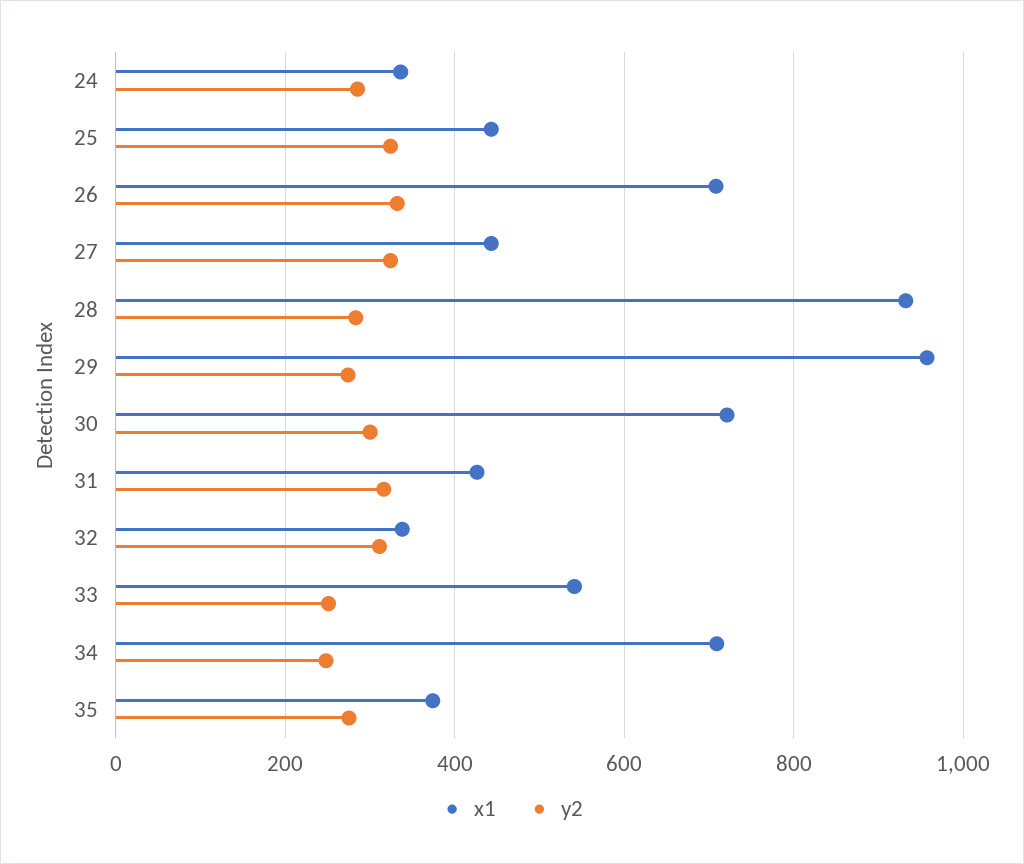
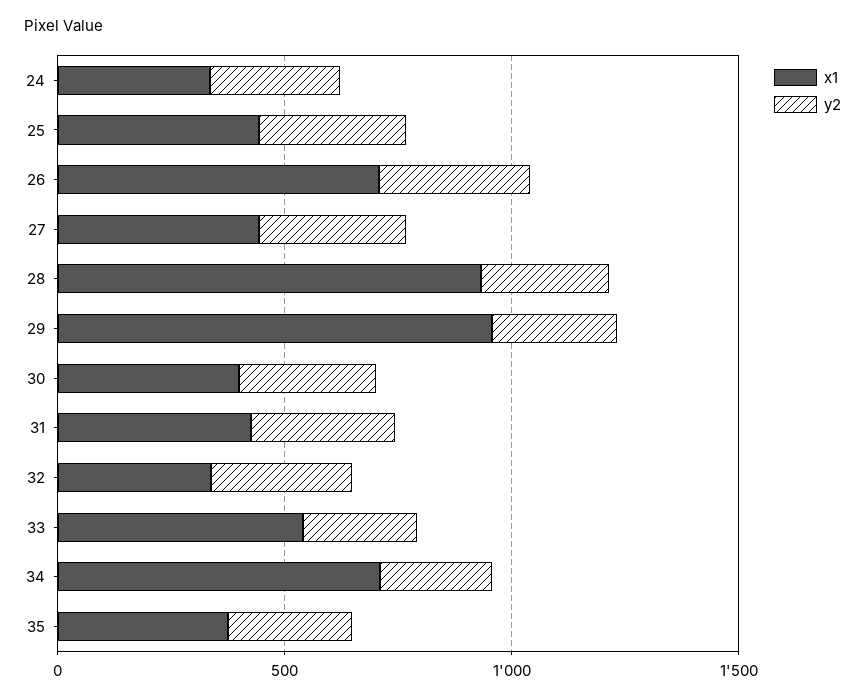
x1, 30: 720 -> 400

